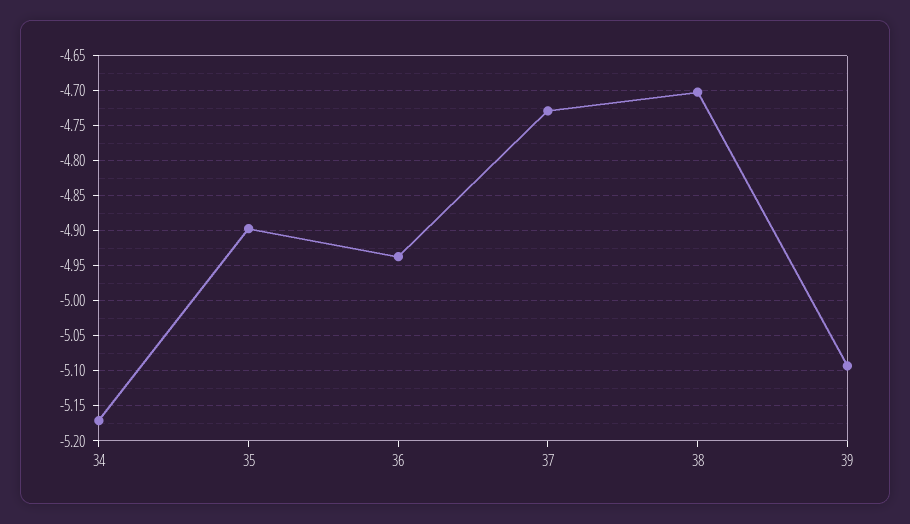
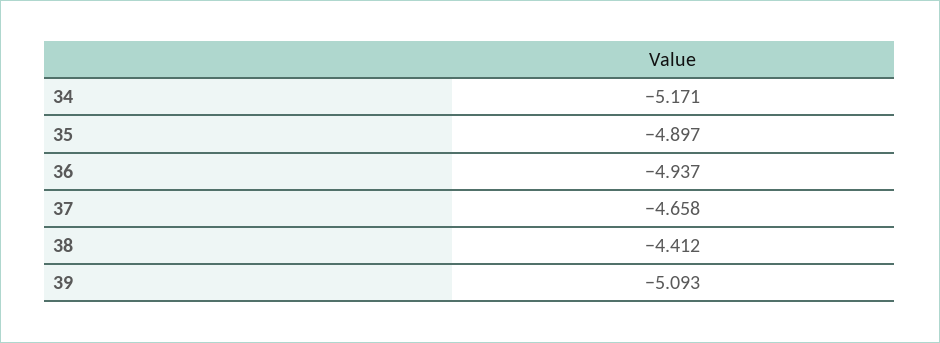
37: -4.73 -> -4.658
38: -4.7 -> -4.412

